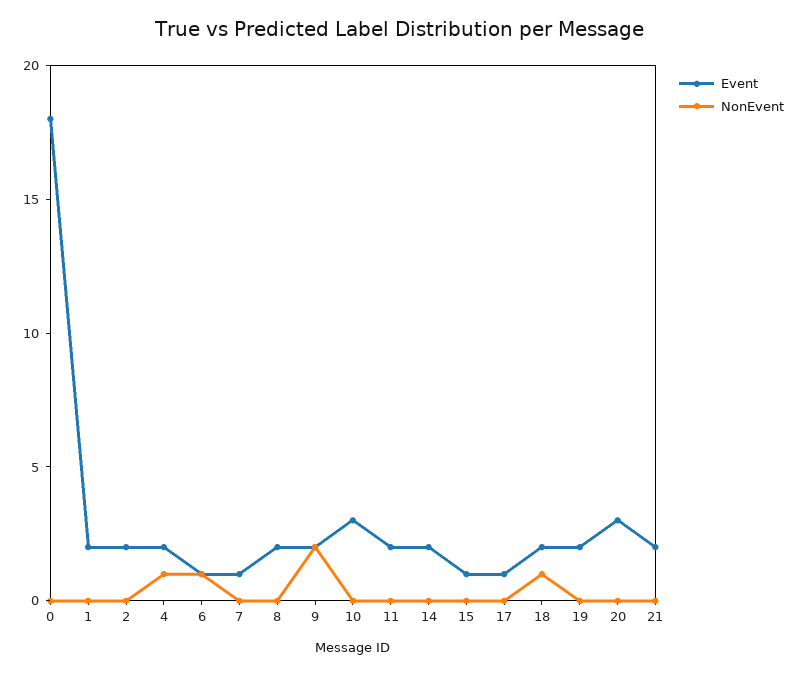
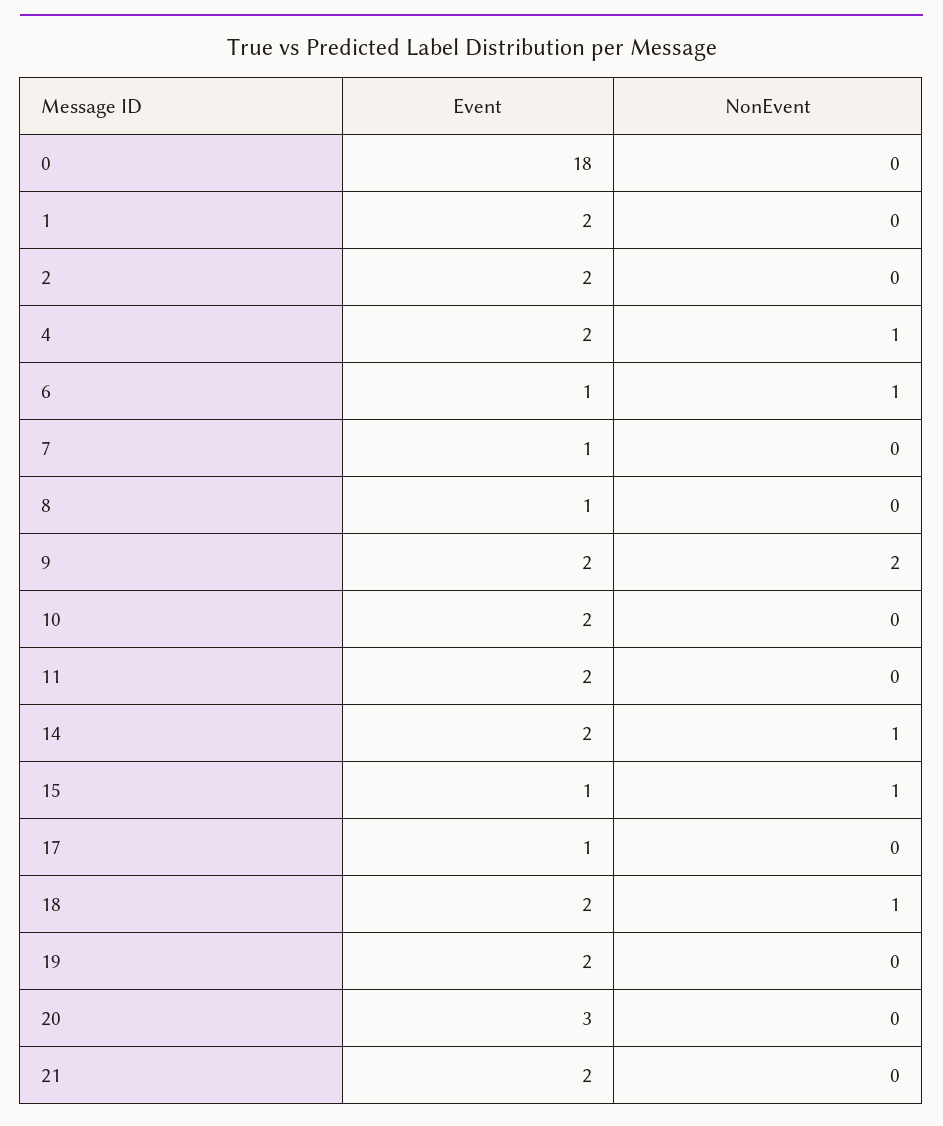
Event, 8: 2 -> 1
Event, 10: 3 -> 2
NonEvent, 14: 0 -> 1
NonEvent, 15: 0 -> 1

